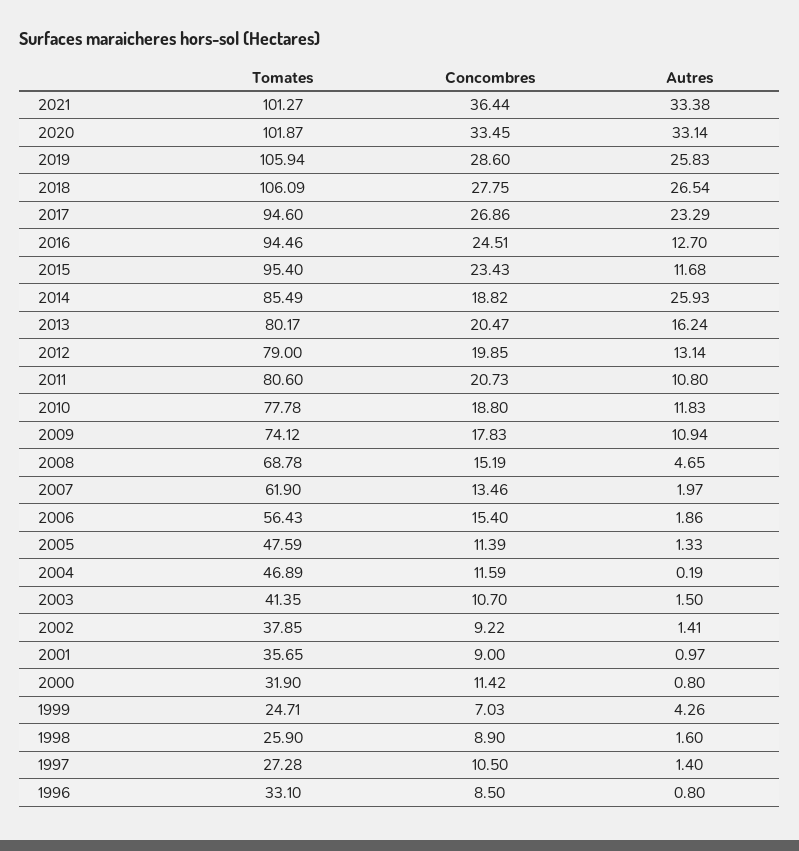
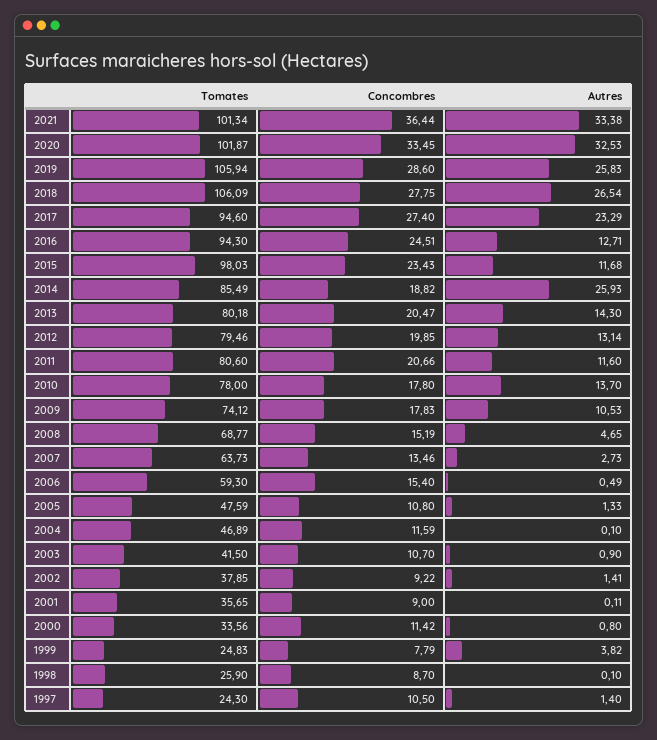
Tomates, 2021: 101.27 -> 101.34
Autres, 2020: 33.14 -> 32.53
Concombres, 2017: 26.86 -> 27.4
Tomates, 2016: 94.46 -> 94.3
Autres, 2016: 12.7 -> 12.71
Tomates, 2015: 95.4 -> 98.03
Tomates, 2013: 80.17 -> 80.18
Autres, 2013: 16.24 -> 14.3
Tomates, 2012: 79 -> 79.46
Concombres, 2011: 20.73 -> 20.66
Autres, 2011: 10.8 -> 11.6
Tomates, 2010: 77.78 -> 78
Concombres, 2010: 18.8 -> 17.8
Autres, 2010: 11.83 -> 13.7
Autres, 2009: 10.94 -> 10.53
Tomates, 2008: 68.78 -> 68.77
Tomates, 2007: 61.9 -> 63.73
Autres, 2007: 1.97 -> 2.73
Tomates, 2006: 56.43 -> 59.3
Autres, 2006: 1.86 -> 0.49
Concombres, 2005: 11.39 -> 10.8
Autres, 2004: 0.19 -> 0.1
Tomates, 2003: 41.35 -> 41.5
Autres, 2003: 1.5 -> 0.9
Autres, 2001: 0.97 -> 0.11
Tomates, 2000: 31.9 -> 33.56
Tomates, 1999: 24.71 -> 24.83
Concombres, 1999: 7.03 -> 7.79
Autres, 1999: 4.26 -> 3.82
Concombres, 1998: 8.9 -> 8.7
Autres, 1998: 1.6 -> 0.1
Tomates, 1997: 27.28 -> 24.3
Tomates, 1996: 33.1 -> none
Concombres, 1996: 8.5 -> none
Autres, 1996: 0.8 -> none

